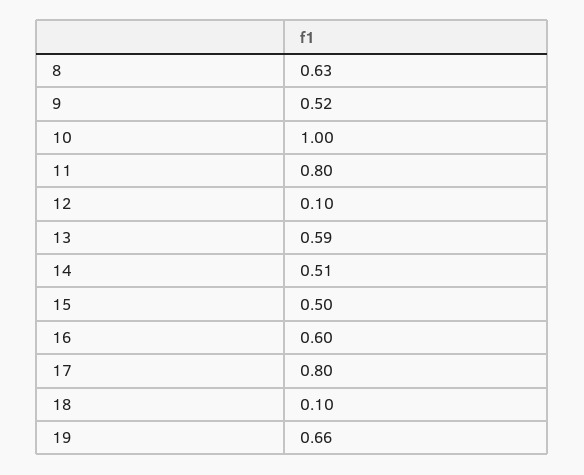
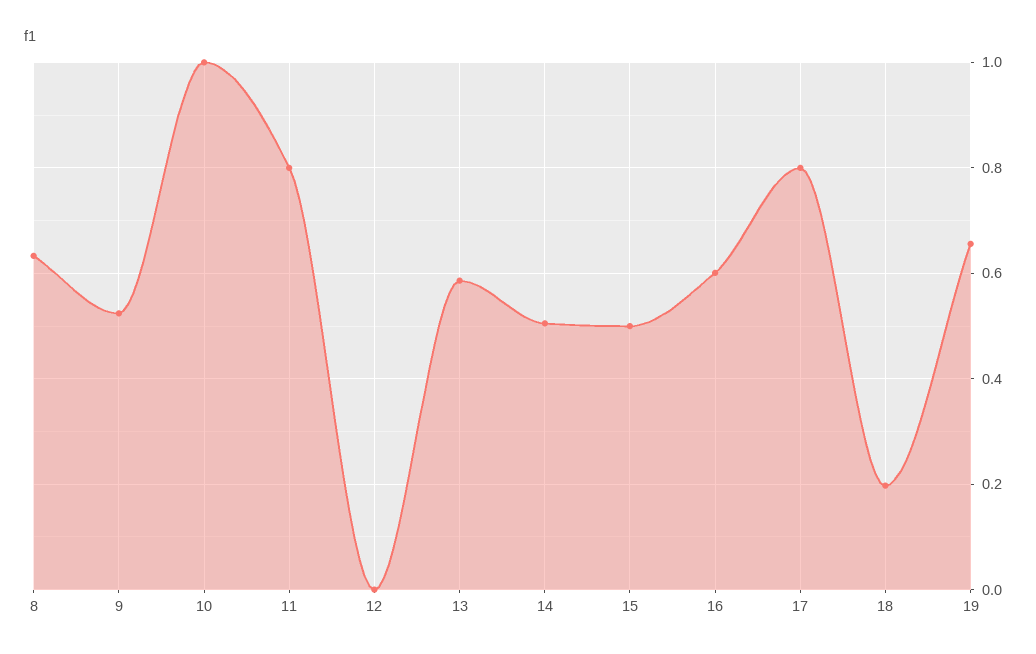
12: 0.1 -> 0
18: 0.1 -> 0.2

